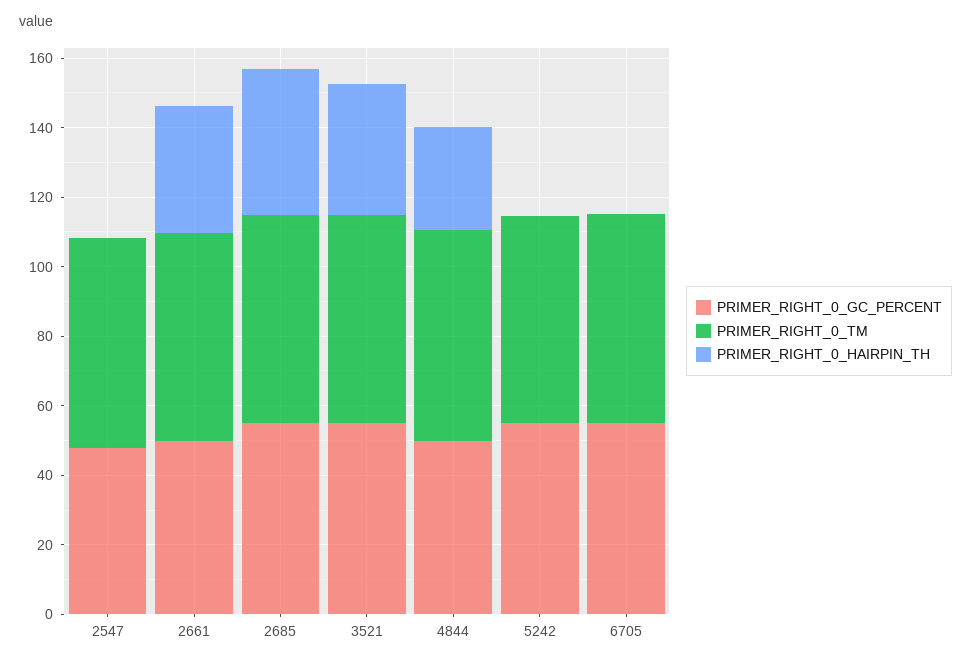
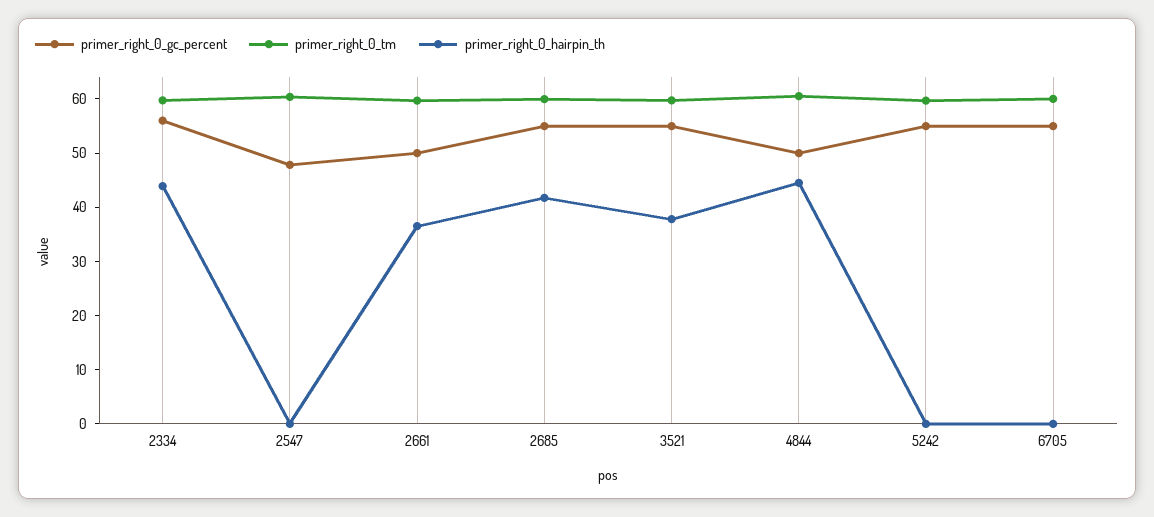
PRIMER_RIGHT_0_HAIRPIN_TH, 4844: 30 -> 44
PRIMER_RIGHT_0_GC_PERCENT, 2334: none -> 56
PRIMER_RIGHT_0_TM, 2334: none -> 60
PRIMER_RIGHT_0_HAIRPIN_TH, 2334: none -> 44

